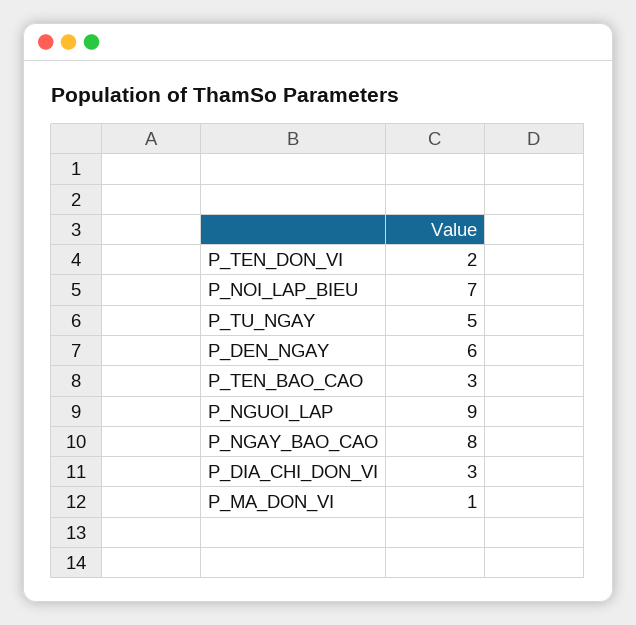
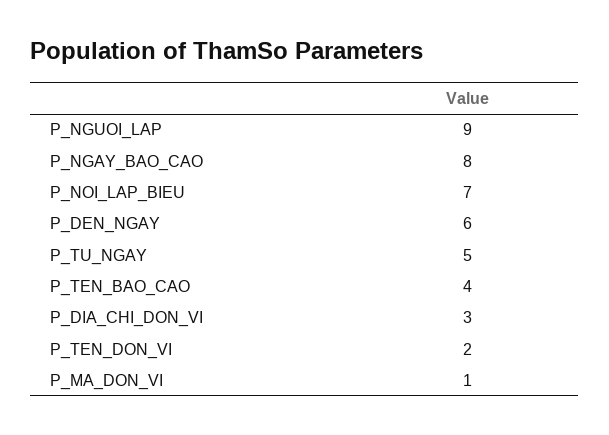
P_TEN_BAO_CAO: 3 -> 4

